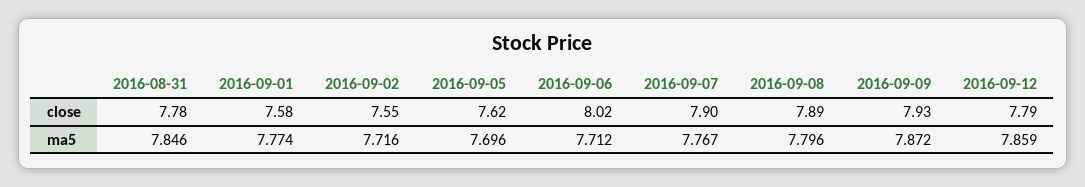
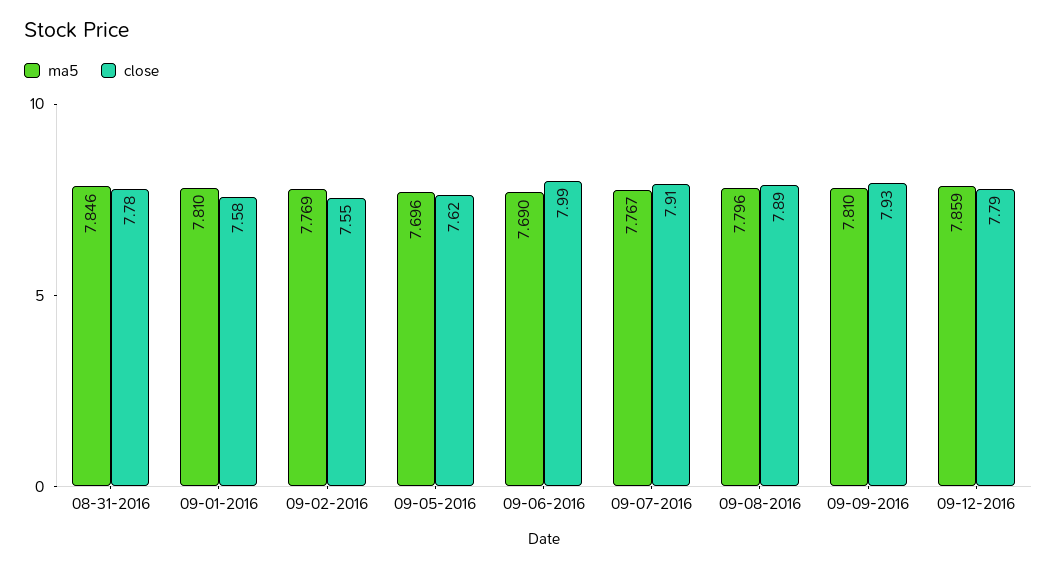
close, 2016-09-06: 8.02 -> 7.99
close, 2016-09-07: 7.9 -> 7.91
ma5, 2016-09-01: 7.774 -> 7.81
ma5, 2016-09-02: 7.716 -> 7.769
ma5, 2016-09-06: 7.712 -> 7.69
ma5, 2016-09-09: 7.872 -> 7.81

